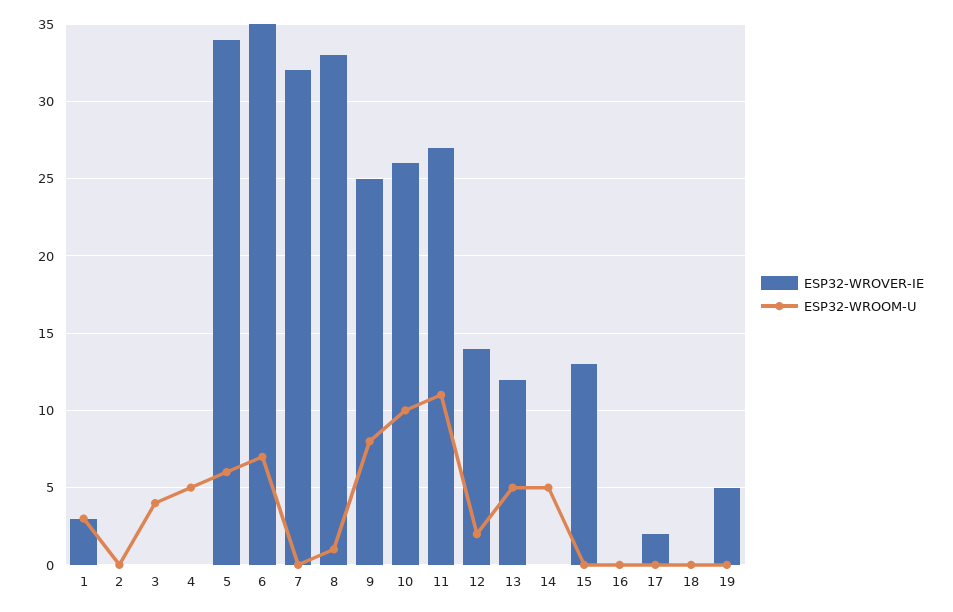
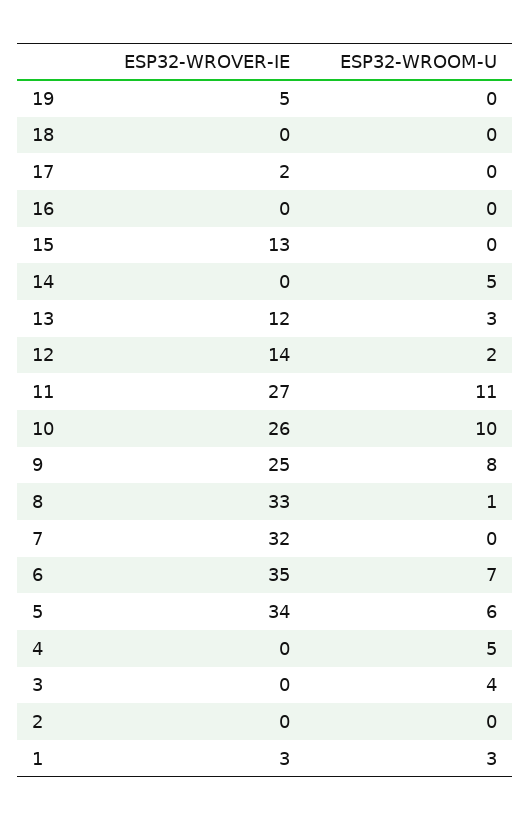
ESP32-WROOM-U, 13: 5 -> 3

